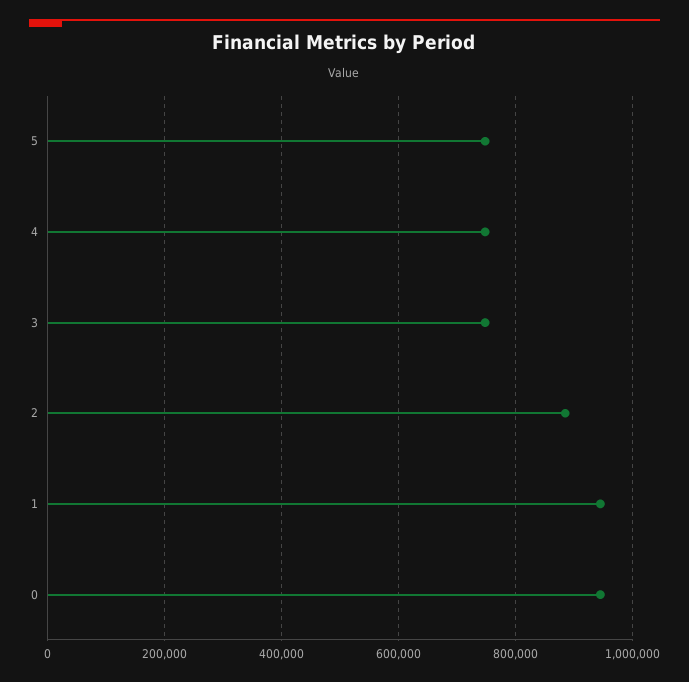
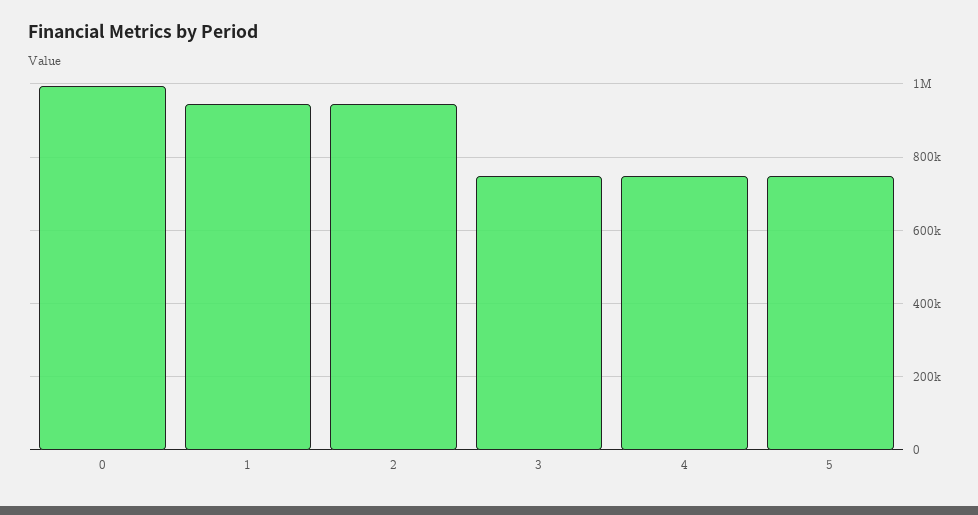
2: 880000 -> 940000
0: 940000 -> 1000000

